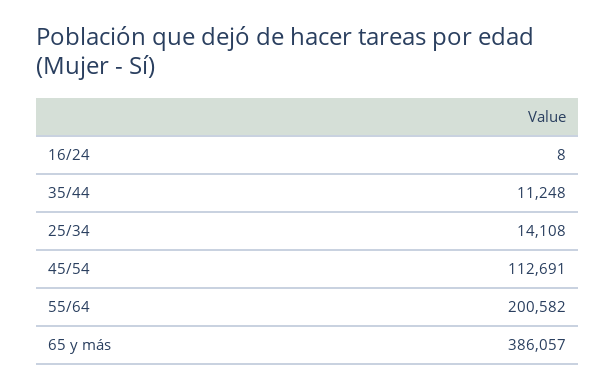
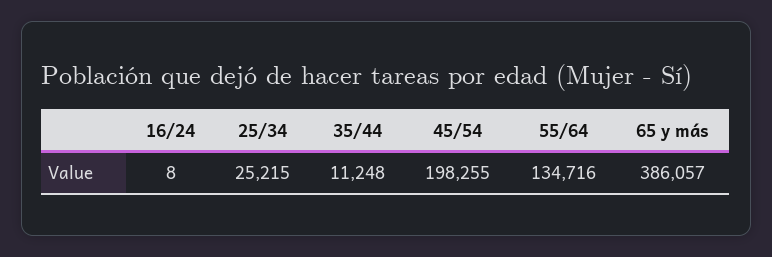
25/34: 14108 -> 25215
45/54: 112691 -> 198255
55/64: 200582 -> 134716

